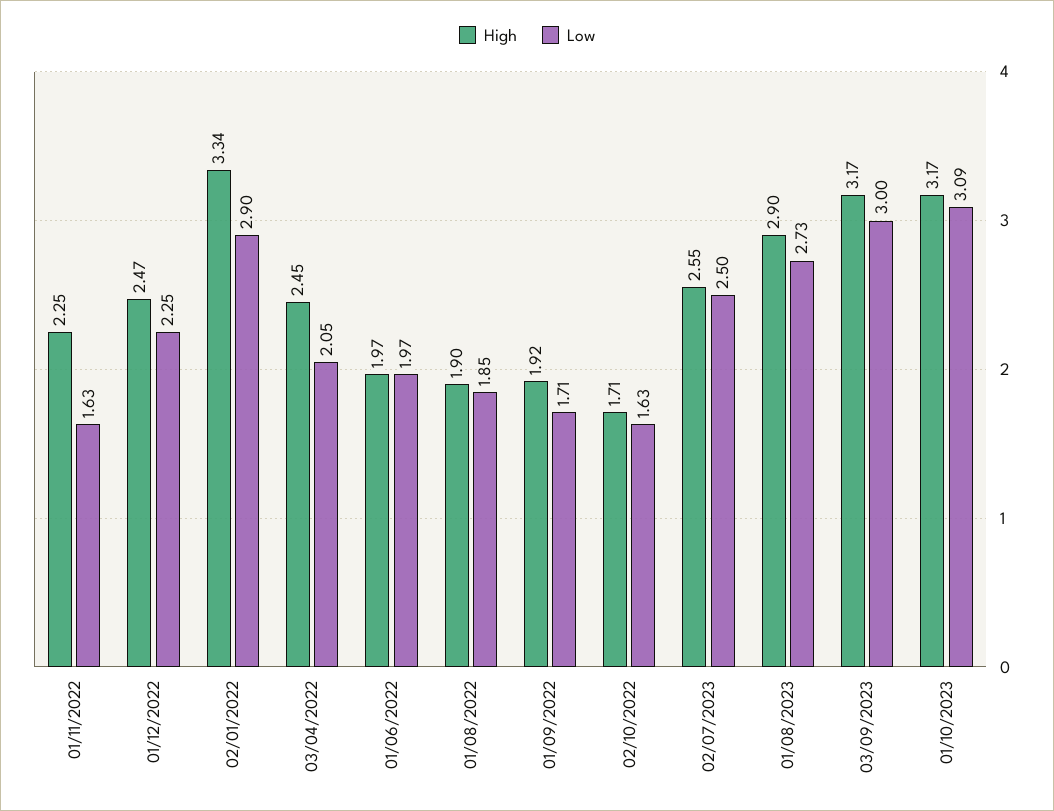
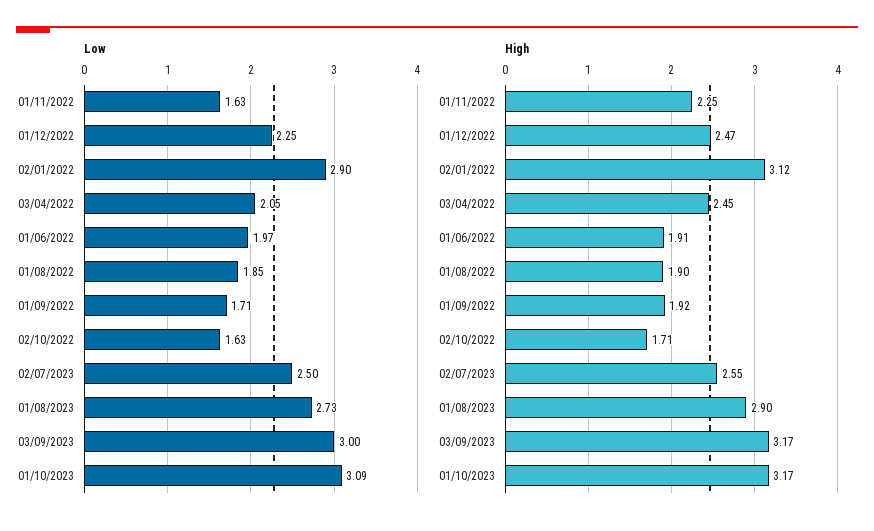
High, 02/01/2022: 3.34 -> 3.12
High, 01/06/2022: 1.97 -> 1.91

